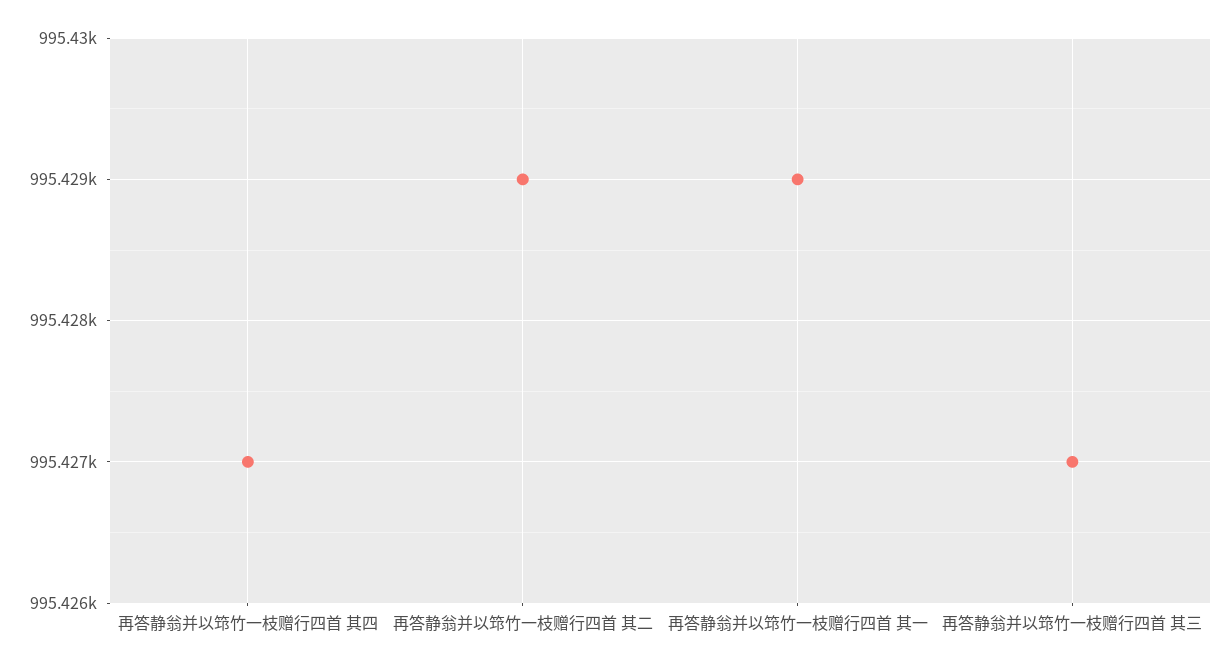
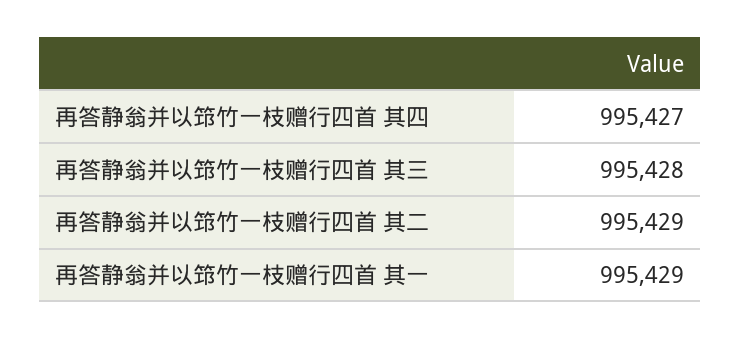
再答静翁并以筇竹一枝赠行四首 其三: 995427 -> 995428

